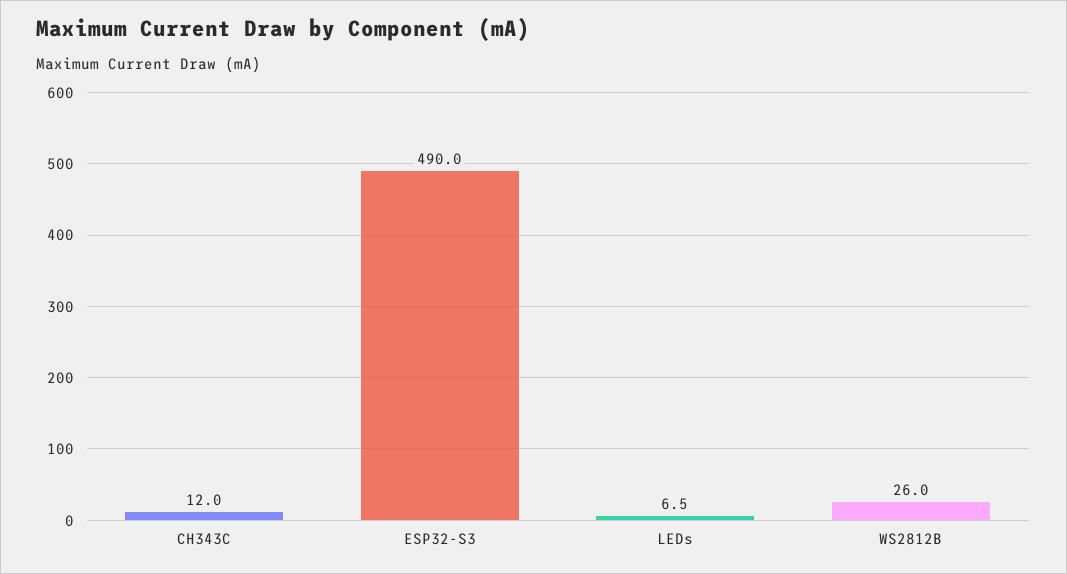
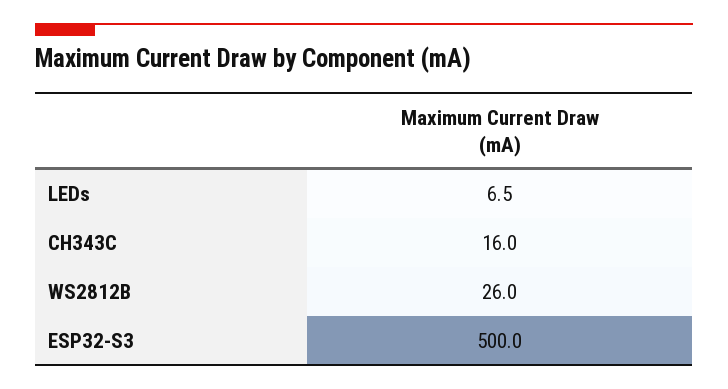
CH343C: 12 -> 16
ESP32-S3: 490 -> 500

